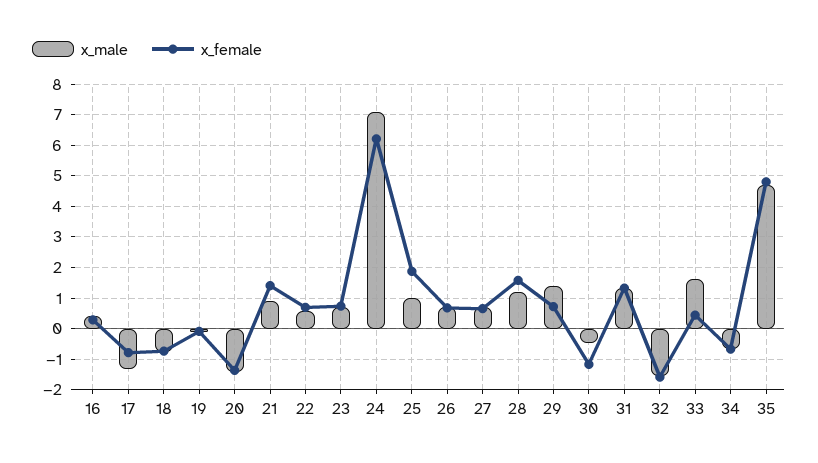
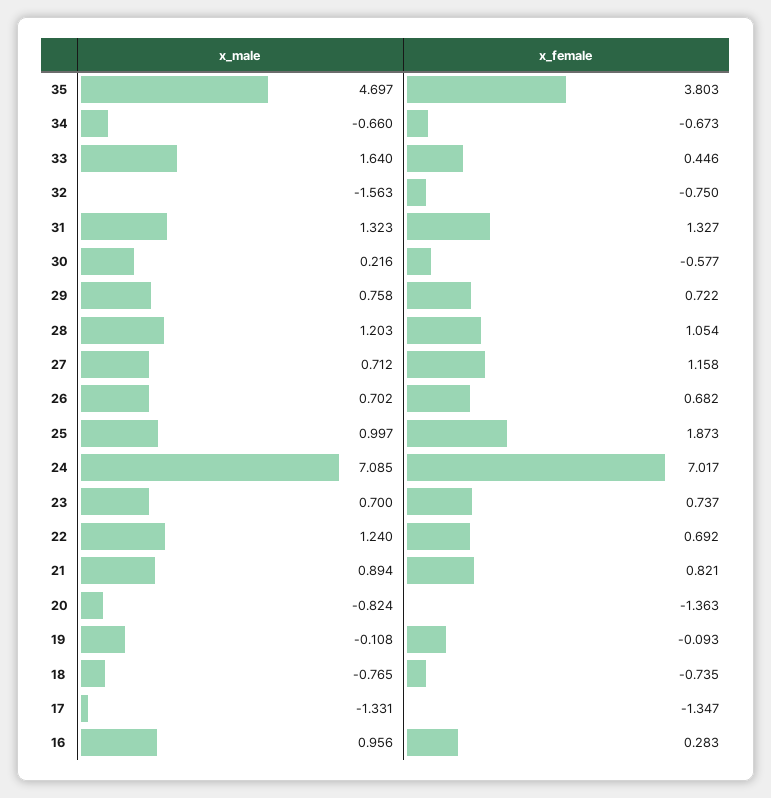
x_male, 16: 0.4 -> 0.956
x_female, 17: -0.8 -> -1.347
x_male, 20: -1.4 -> -0.824
x_female, 21: 1.4 -> 0.821
x_male, 22: 0.6 -> 1.24
x_female, 24: 6.2 -> 7.017
x_female, 27: 0.6 -> 1.158
x_female, 28: 1.6 -> 1.054
x_male, 29: 1.4 -> 0.758
x_male, 30: -0.4 -> 0.216
x_female, 30: -1.2 -> -0.577
x_female, 32: -1.6 -> -0.75
x_female, 35: 4.8 -> 3.803

